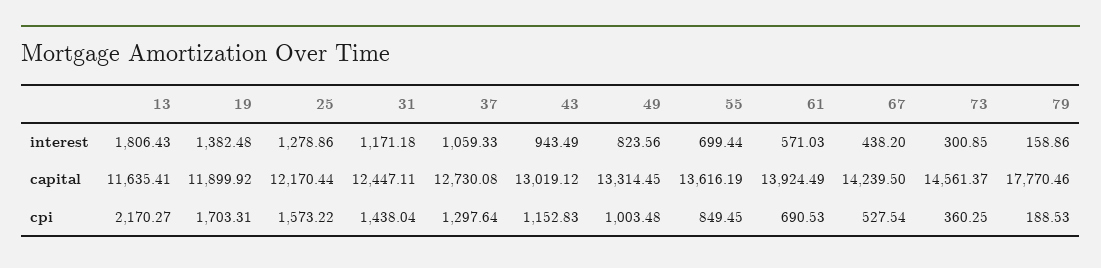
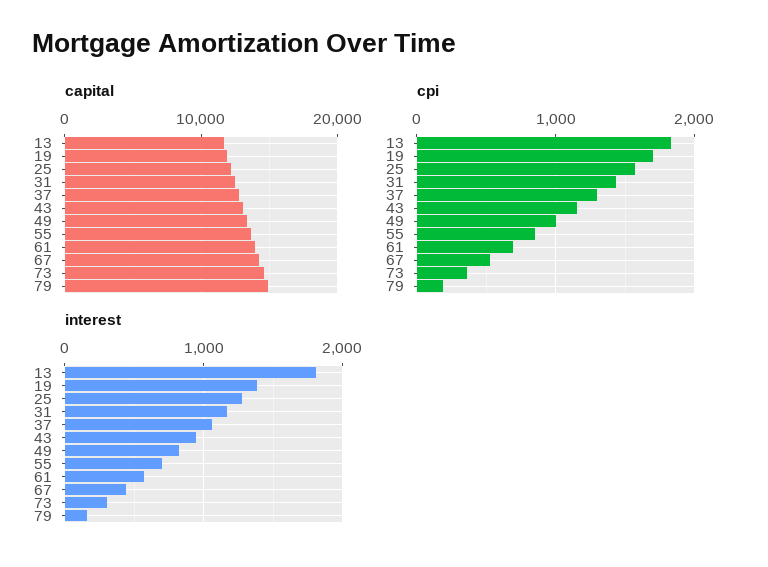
capital, 79: 17770.46 -> 15000
cpi, 13: 2170.27 -> 1800

